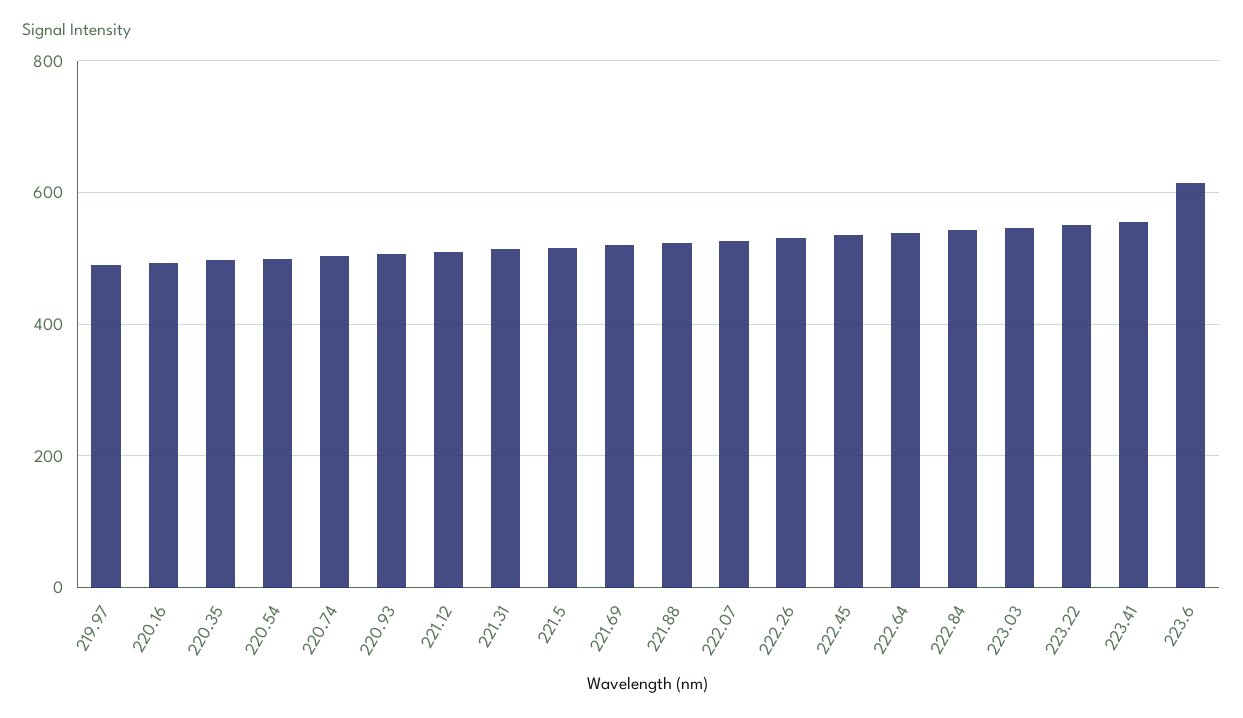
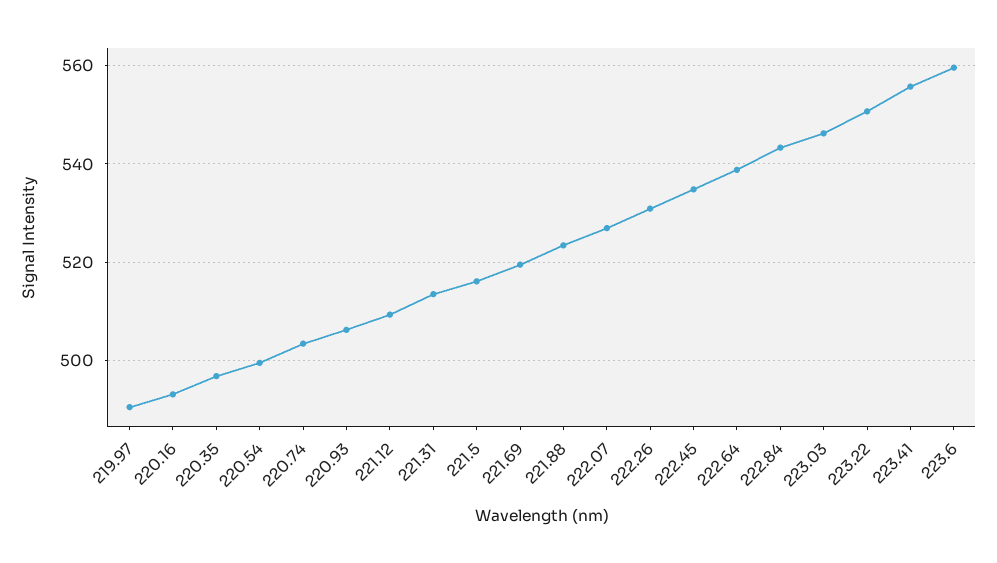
223.6: 620 -> 560

